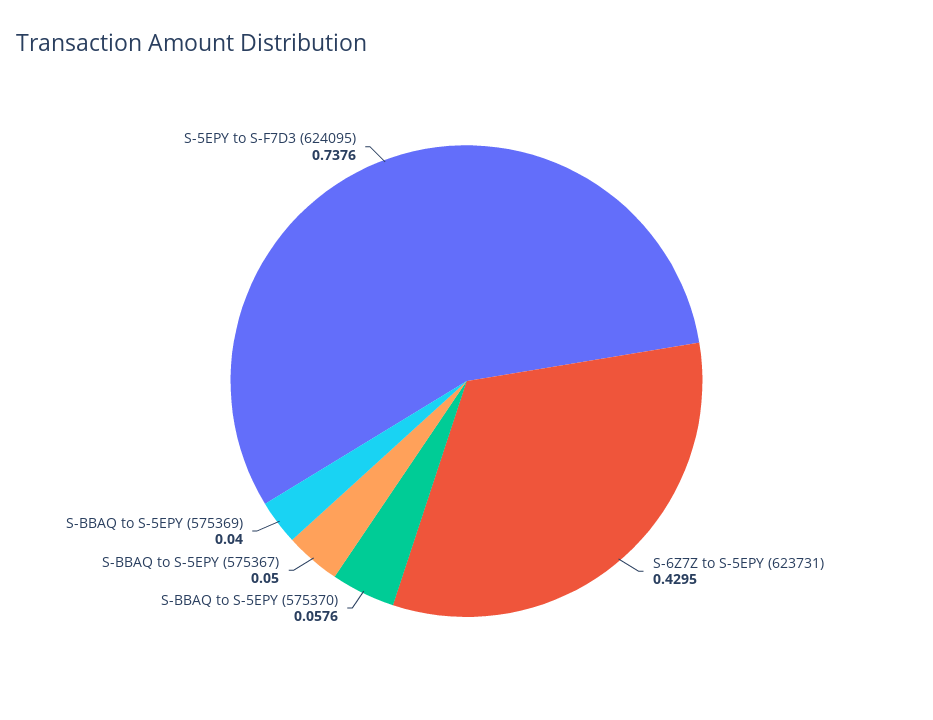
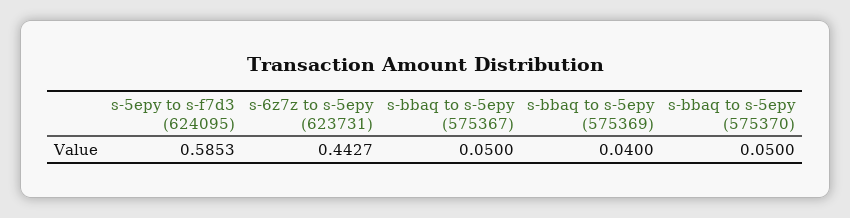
S-6Z7Z to S-5EPY (623731): 0.4295 -> 0.4427
S-BBAQ to S-5EPY (575370): 0.0576 -> 0.05
S-5EPY to S-F7D3 (624095): 0.7376 -> 0.5853

